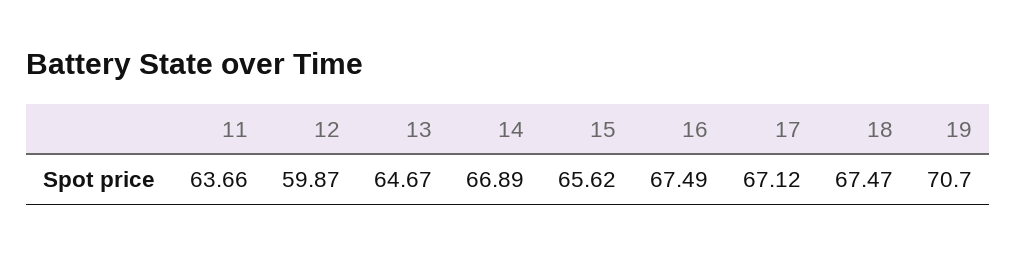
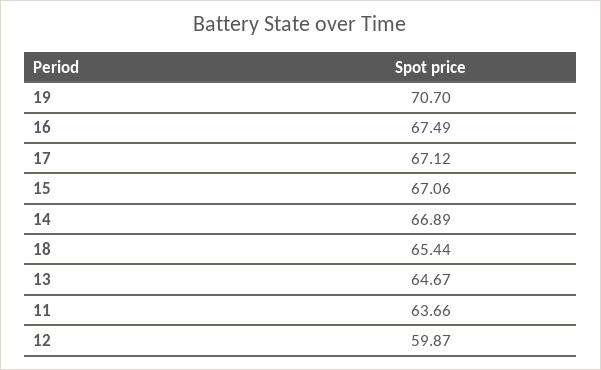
15: 65.62 -> 67.06
18: 67.47 -> 65.44

